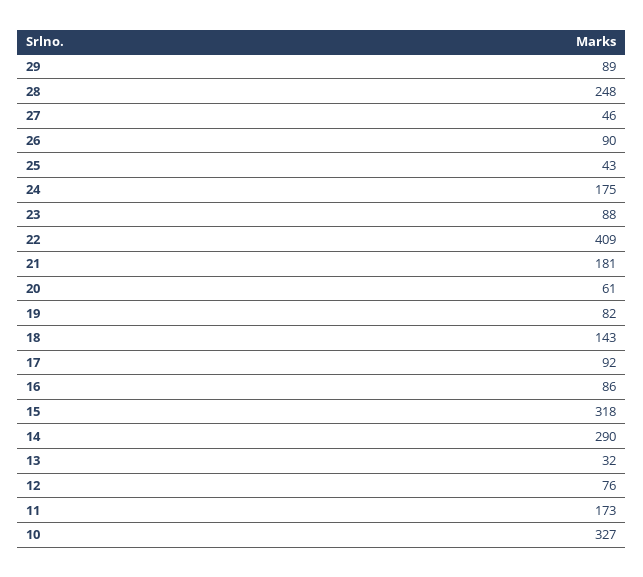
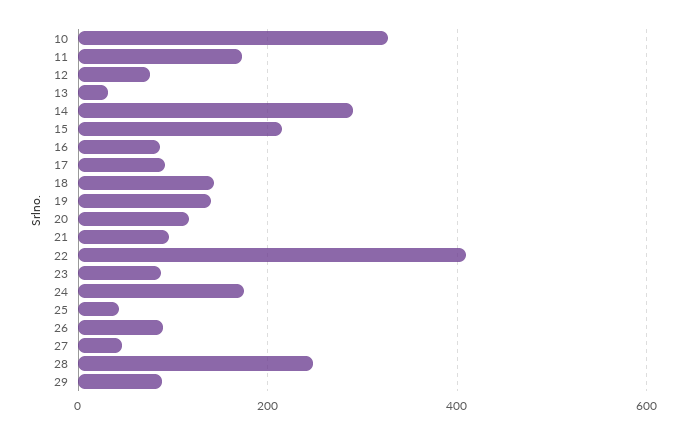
21: 181 -> 100
20: 61 -> 120
19: 82 -> 140
15: 318 -> 220

